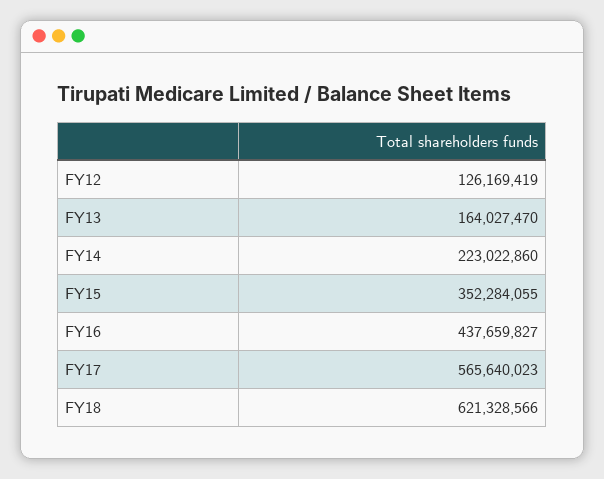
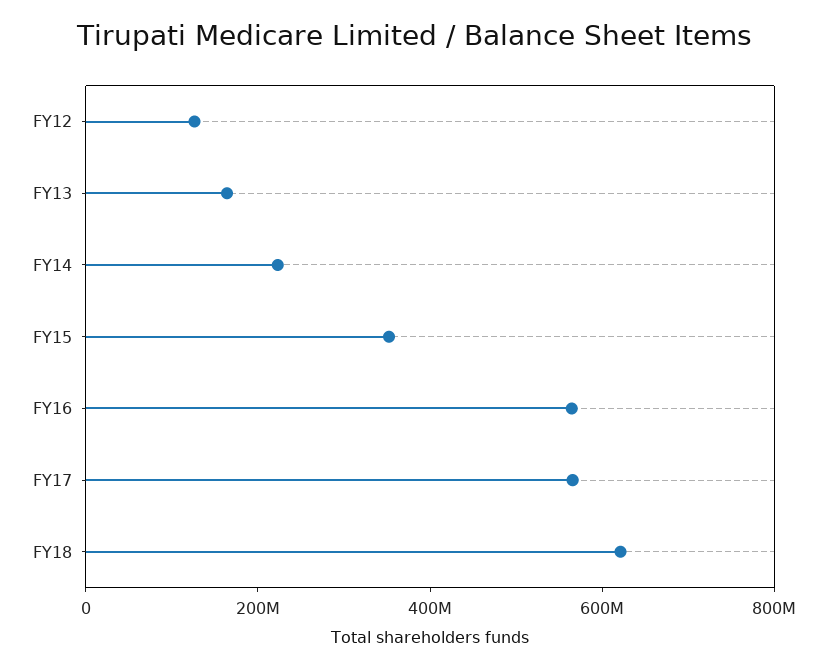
FY16: 437659827 -> 550000000

